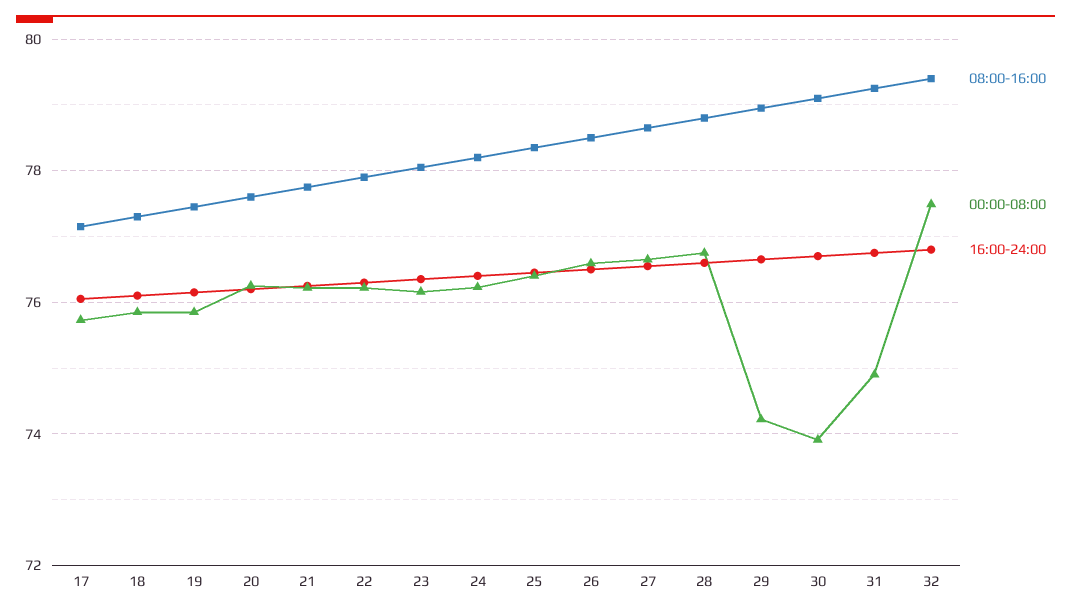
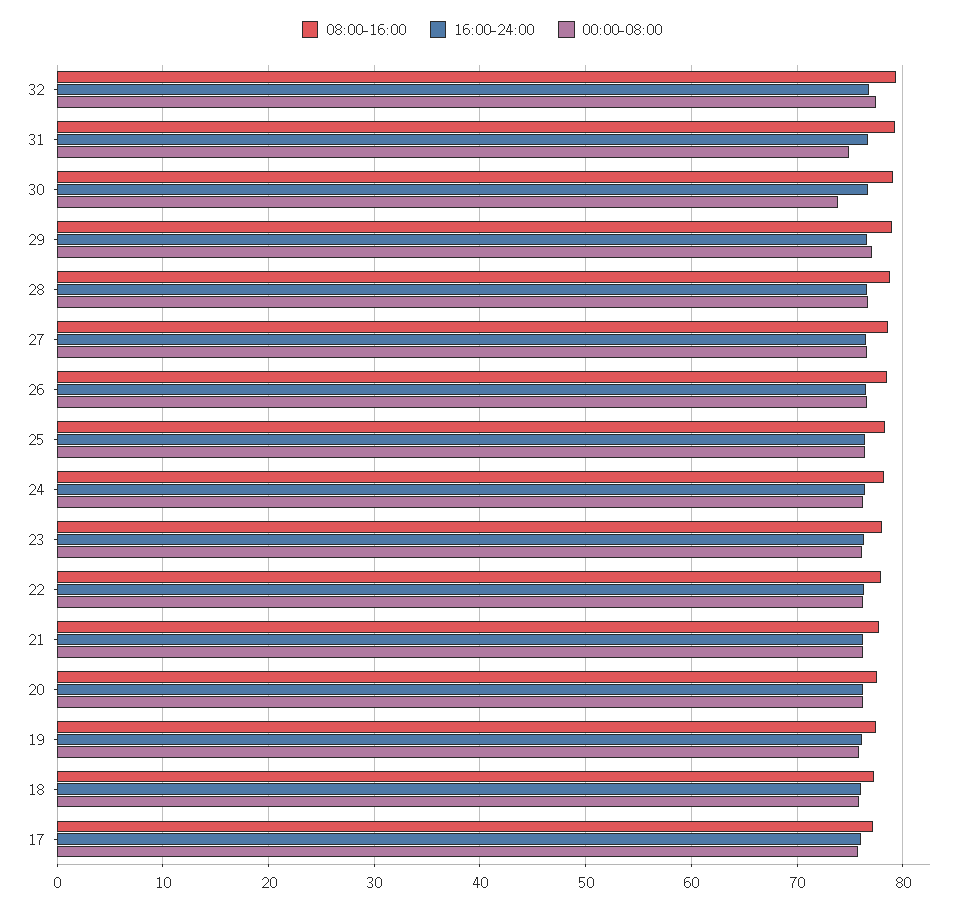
00:00-08:00, 29: 74.2 -> 77

